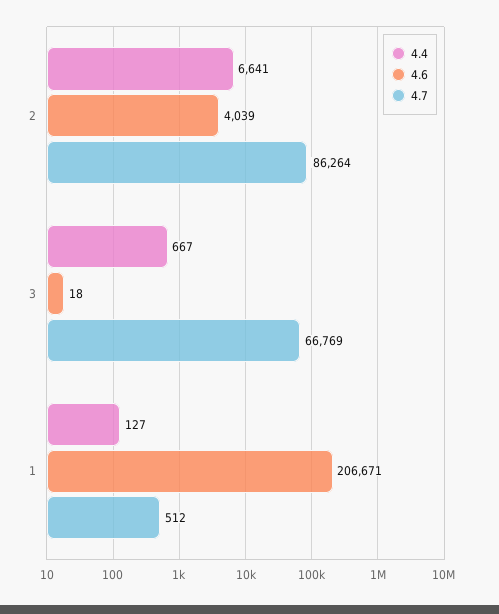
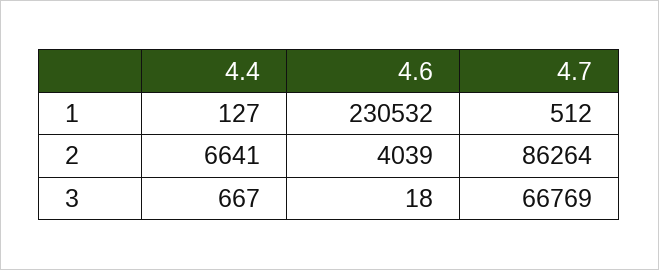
4.6, 1: 206671 -> 230532

